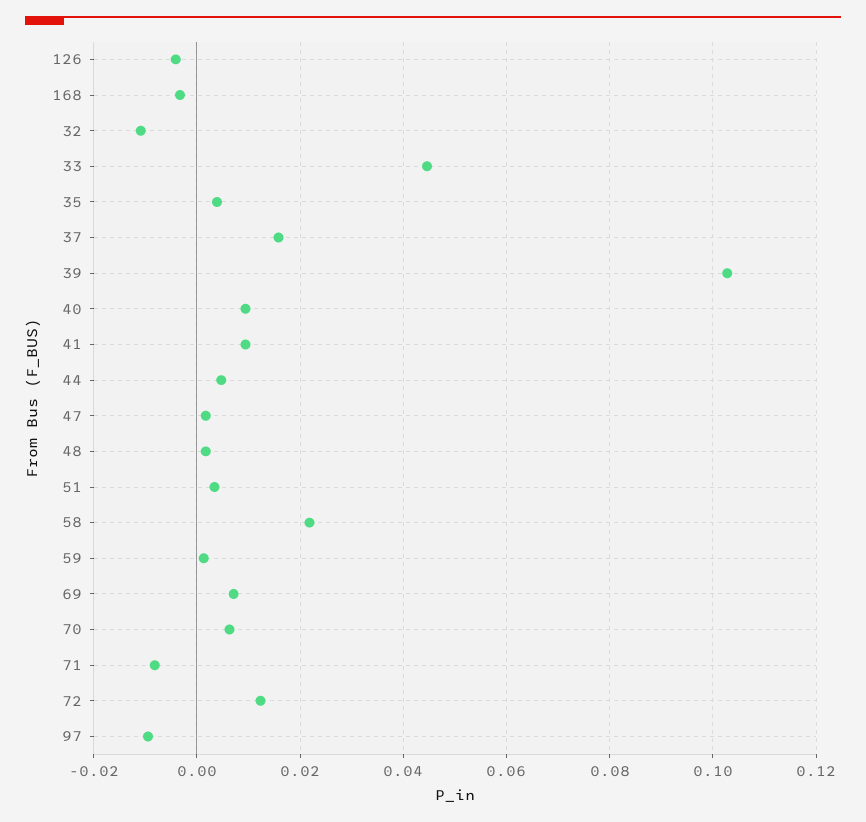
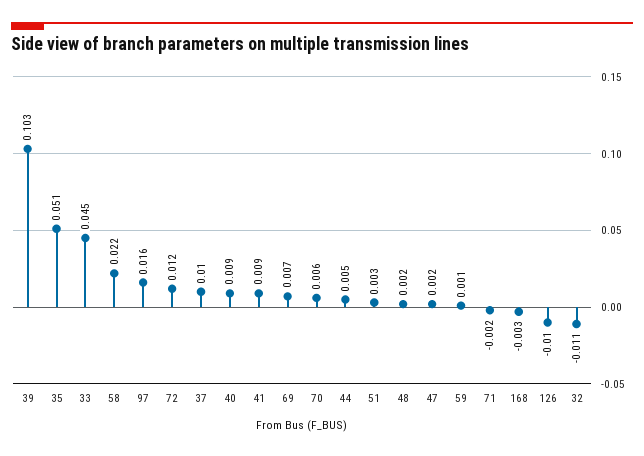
126: -0.004 -> -0.01
35: 0.004 -> 0.051
37: 0.016 -> 0.01
71: -0.008 -> -0.002
97: -0.01 -> 0.016

